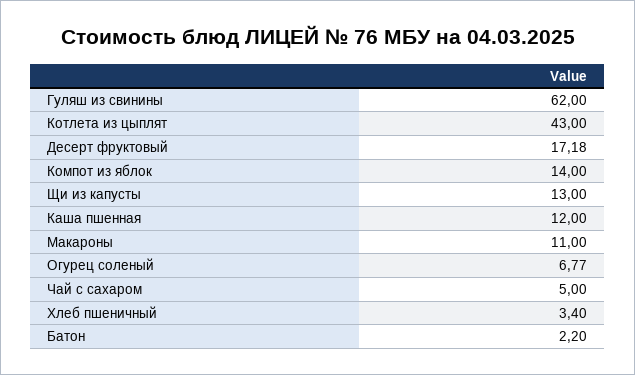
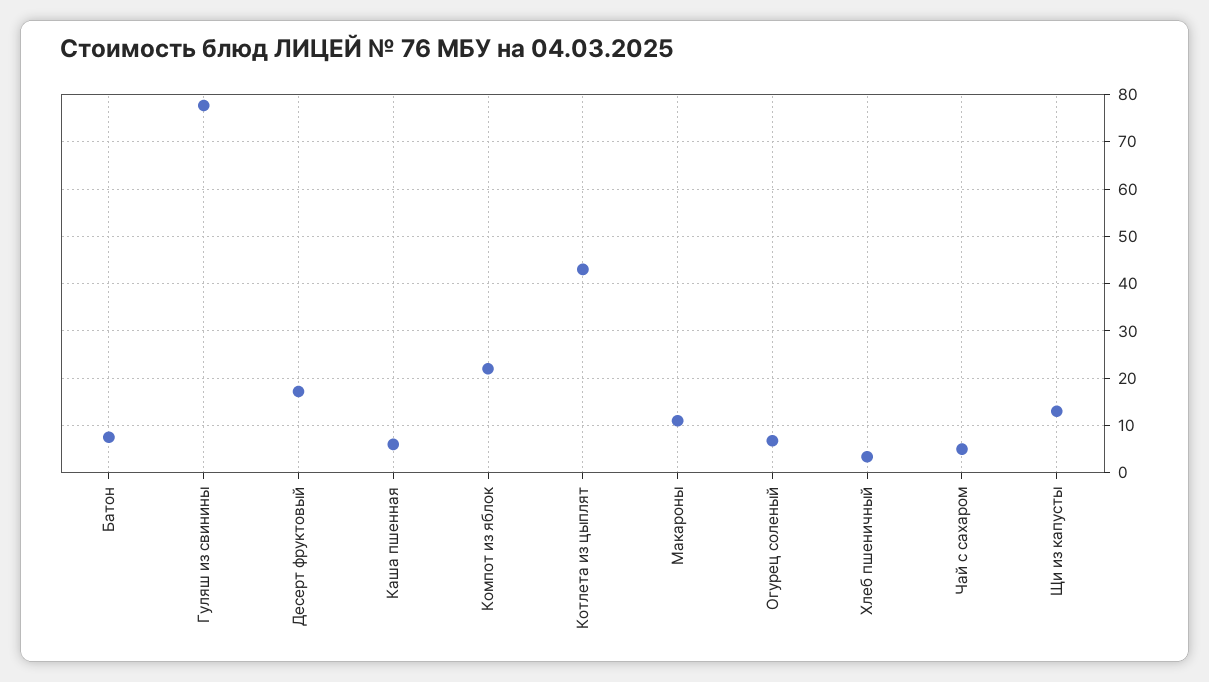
Гуляш из свинины: 62 -> 78
Компот из яблок: 14 -> 22
Каша пшенная: 12 -> 6
Батон: 2.2 -> 8

